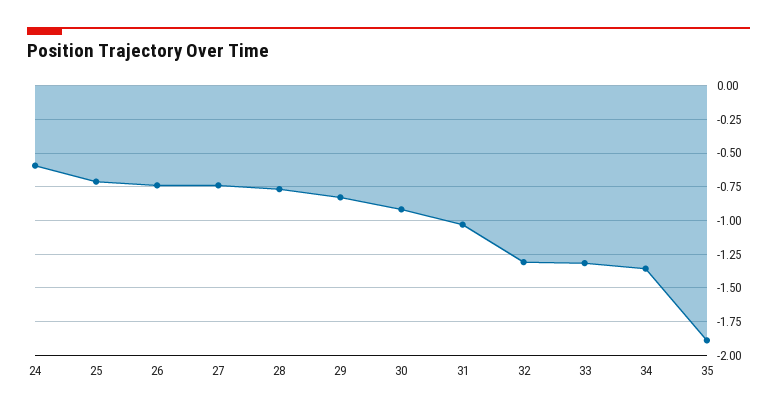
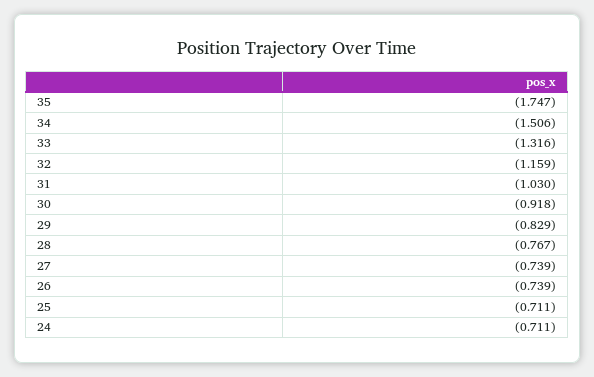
24: -0.6 -> -0.711
32: -1.3 -> -1.159
34: -1.35 -> -1.506
35: -1.9 -> -1.747

